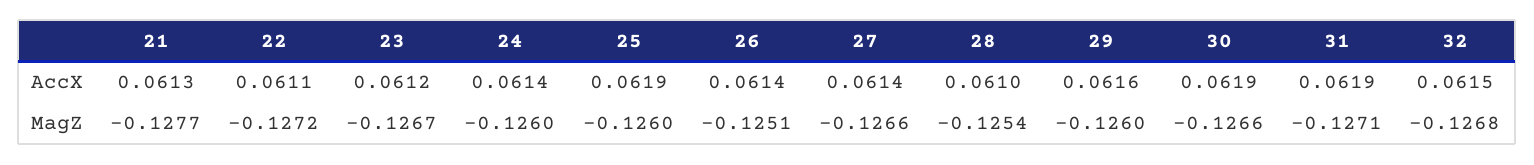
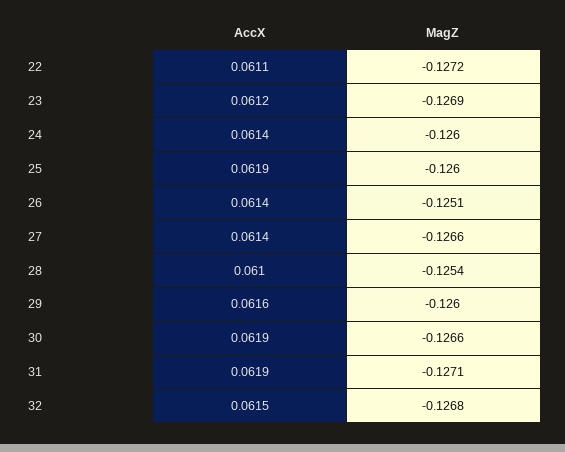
21, AccX: 0.0613 -> none
21, MagZ: -0.1277 -> none
23, MagZ: -0.1267 -> -0.1269

